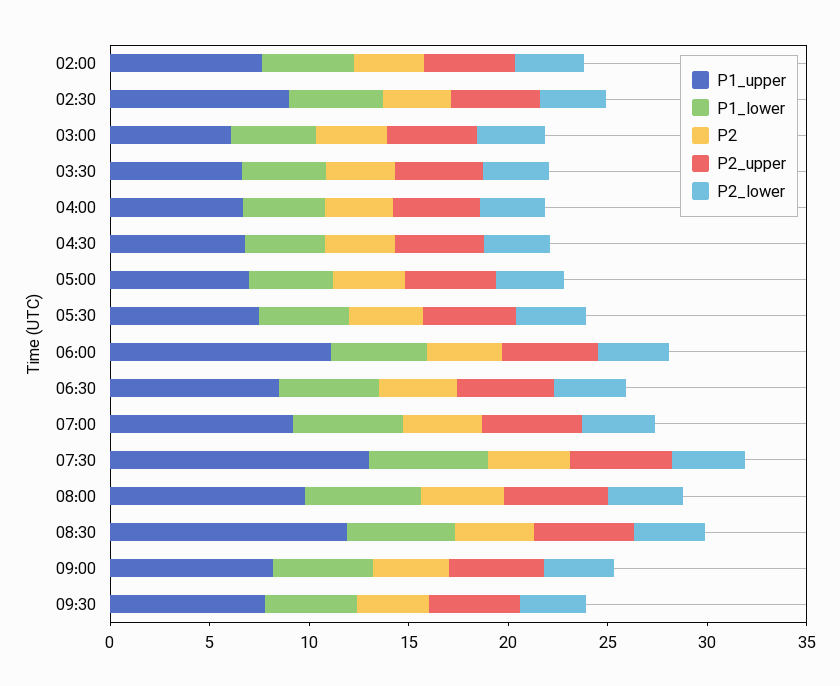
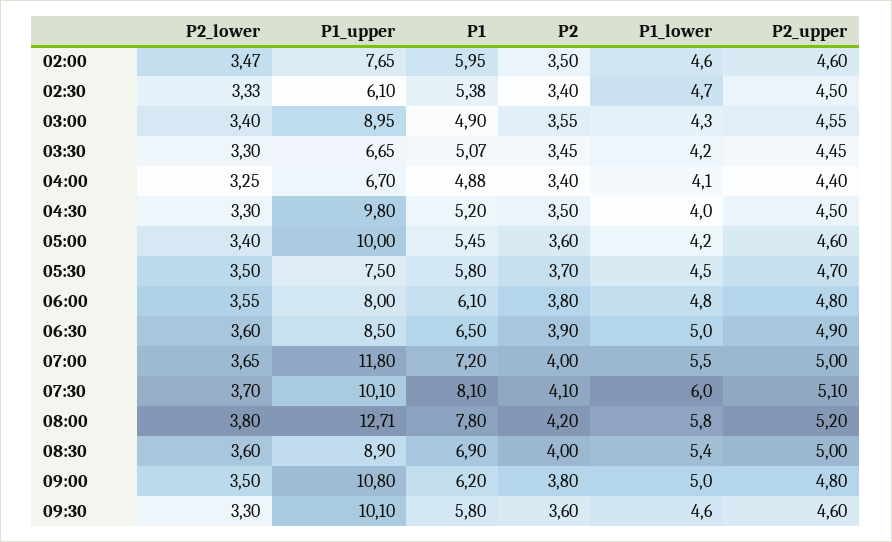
P1_upper, 02:30: 9 -> 6.1
P1_upper, 03:00: 6 -> 8.95
P1_upper, 04:30: 7 -> 9.8
P1_upper, 05:00: 7 -> 10
P1_upper, 06:00: 11 -> 8
P1_upper, 07:00: 9 -> 11.8
P1_upper, 07:30: 13 -> 10.1
P1_upper, 08:00: 10 -> 12.71
P1_upper, 08:30: 12 -> 8.9
P1_upper, 09:00: 8 -> 10.8
P1_upper, 09:30: 8 -> 10.1
P1, 02:00: none -> 5.95
P1, 02:30: none -> 5.38
P1, 03:00: none -> 4.9
P1, 03:30: none -> 5.07
P1, 04:00: none -> 4.88
P1, 04:30: none -> 5.2
P1, 05:00: none -> 5.45
P1, 05:30: none -> 5.8
P1, 06:00: none -> 6.1
P1, 06:30: none -> 6.5
P1, 07:00: none -> 7.2
P1, 07:30: none -> 8.1
P1, 08:00: none -> 7.8
P1, 08:30: none -> 6.9
P1, 09:00: none -> 6.2
P1, 09:30: none -> 5.8

